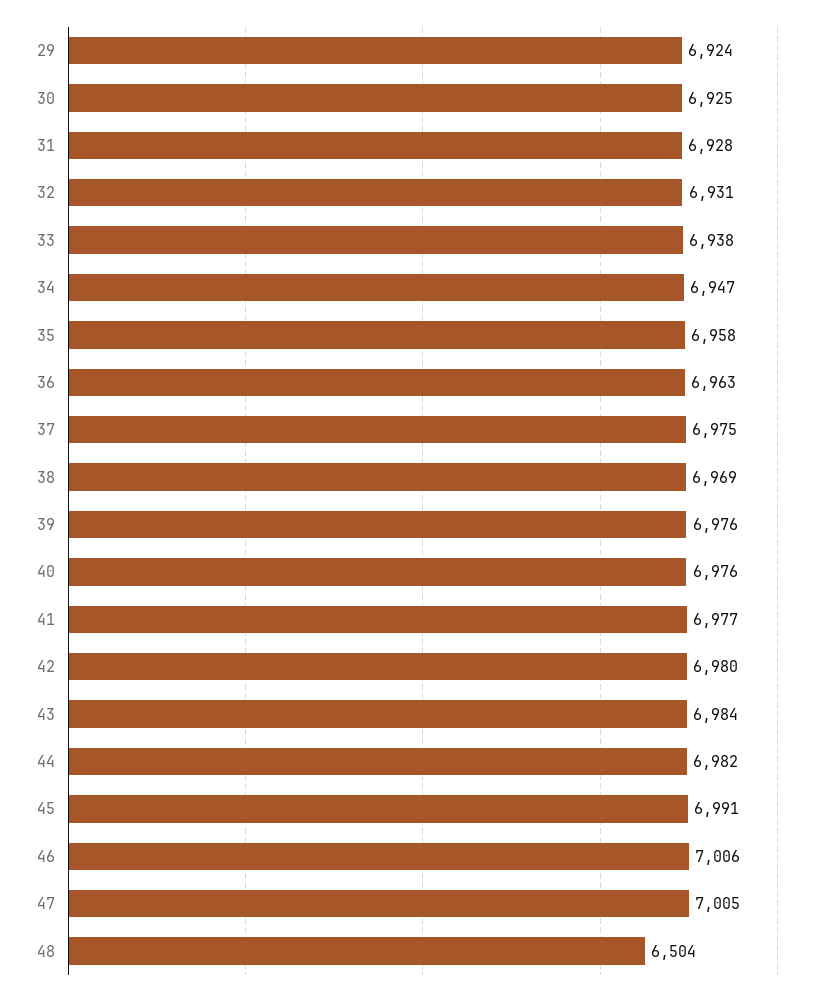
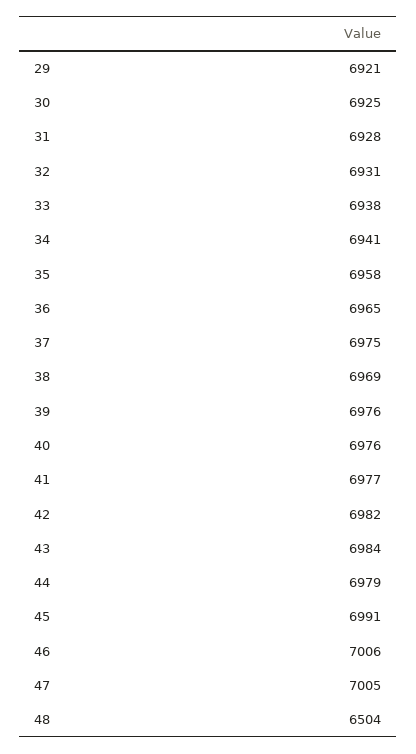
29: 6924 -> 6921
34: 6947 -> 6941
36: 6963 -> 6965
42: 6980 -> 6982
44: 6982 -> 6979

